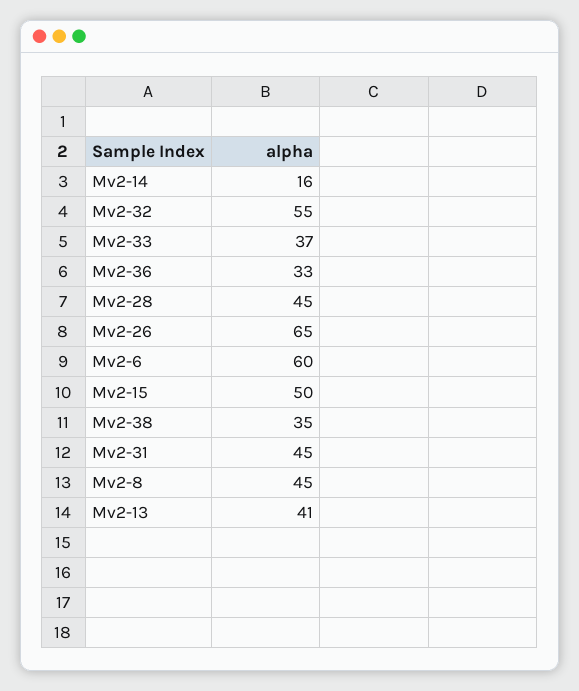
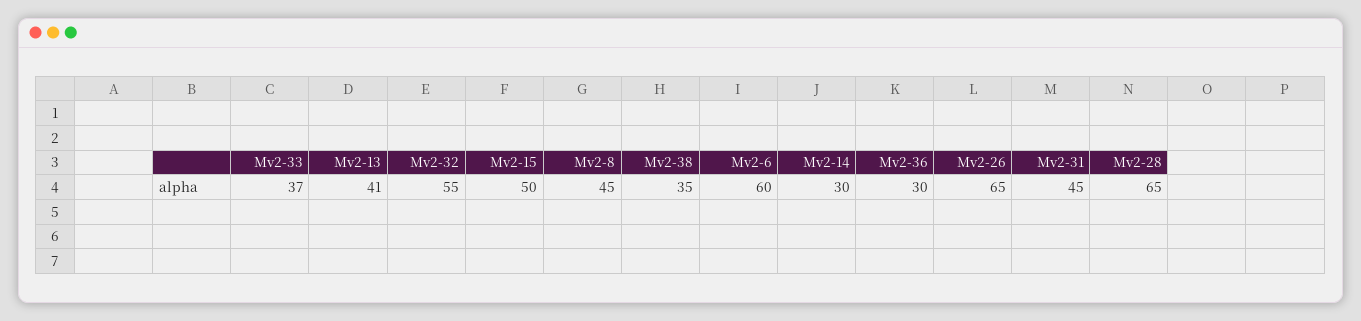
Mv2-14: 16 -> 30
Mv2-36: 33 -> 30
Mv2-28: 45 -> 65

